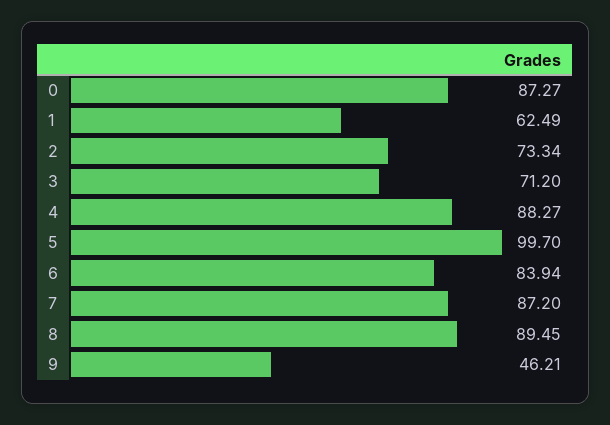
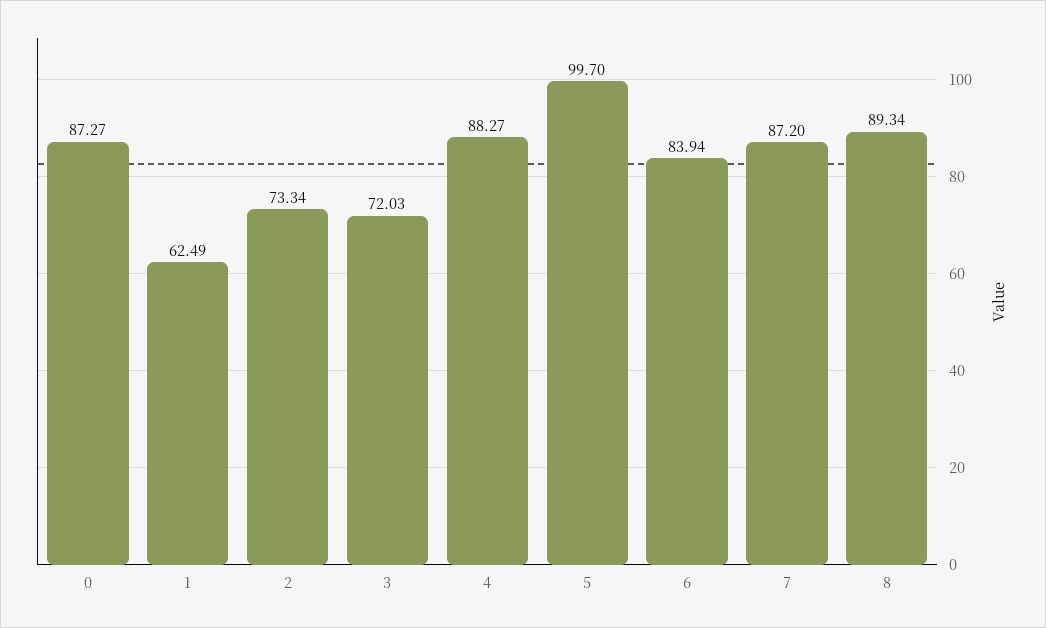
3: 71.2 -> 72.03
8: 89.45 -> 89.34
9: 46.21 -> none

